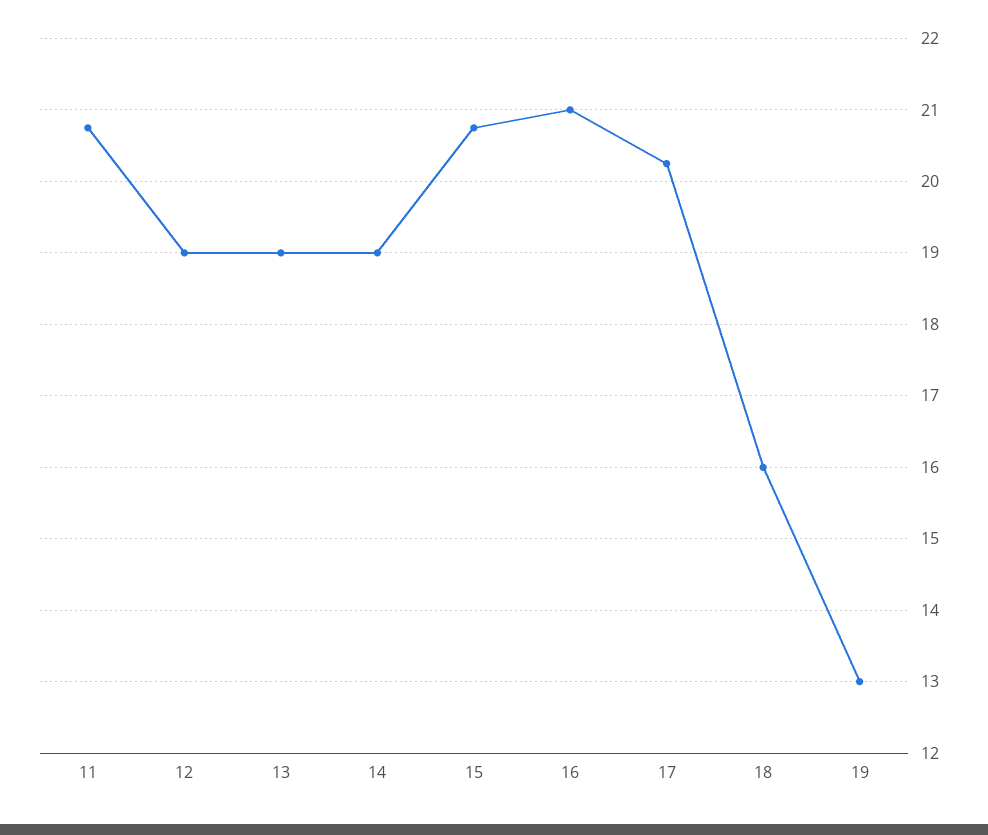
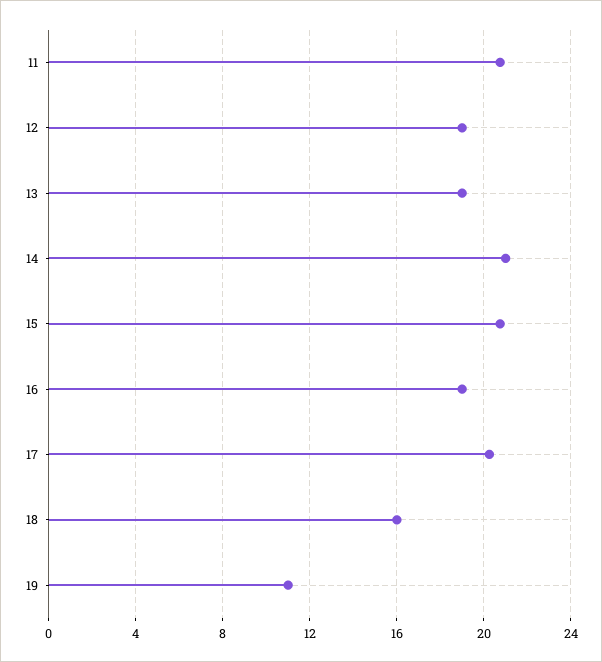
14: 19 -> 21
16: 21 -> 19
19: 13 -> 11

